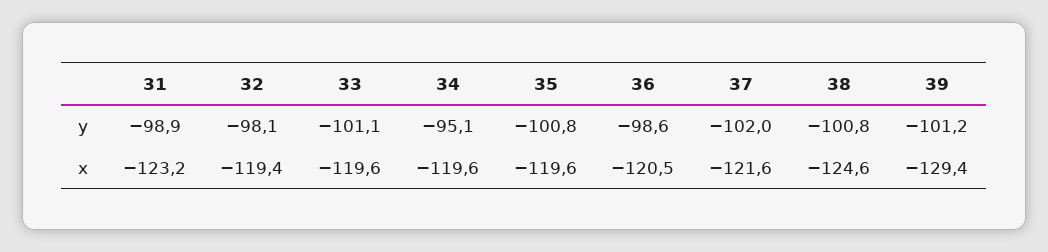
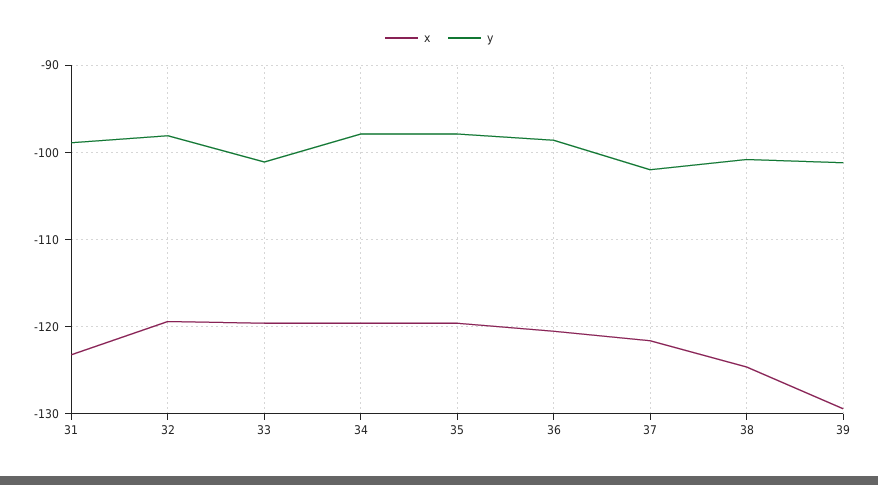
y, 34: -95.1 -> -98
y, 35: -100.8 -> -98

